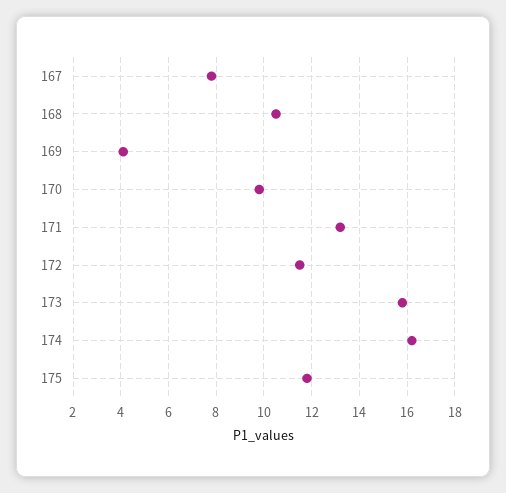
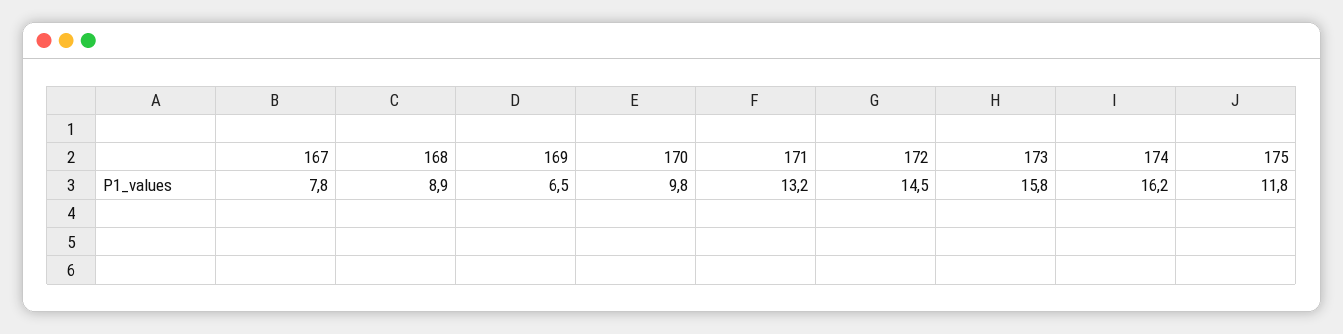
168: 10.5 -> 8.9
169: 4 -> 6.5
172: 11.5 -> 14.5

